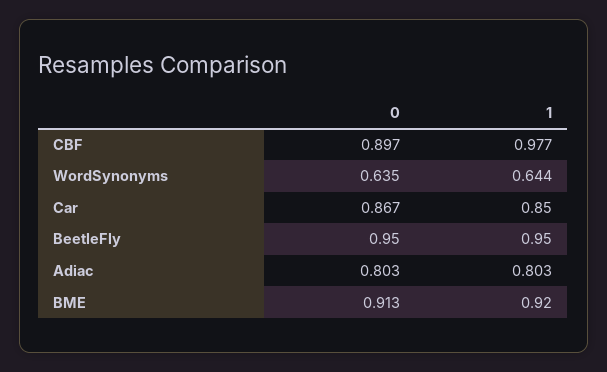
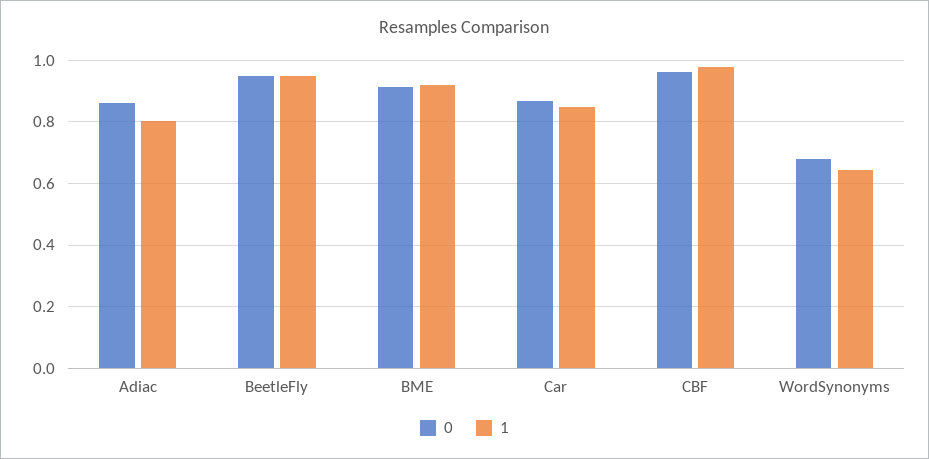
0, CBF: 0.897 -> 0.96
0, WordSynonyms: 0.635 -> 0.68
0, Adiac: 0.803 -> 0.86

